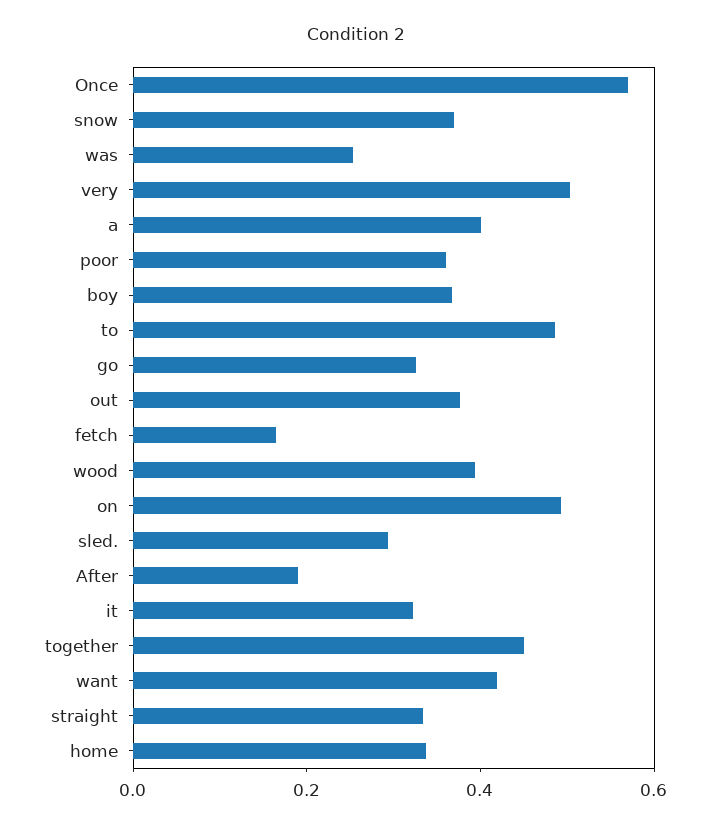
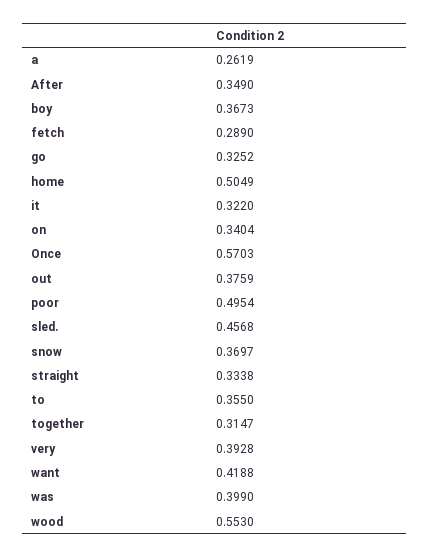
was: 0.25 -> 0.399
very: 0.5 -> 0.3928
a: 0.4 -> 0.2619
poor: 0.35 -> 0.4954
to: 0.5 -> 0.355
fetch: 0.15 -> 0.289
wood: 0.4 -> 0.553
on: 0.5 -> 0.3404
sled.: 0.3 -> 0.4568
After: 0.2 -> 0.349
together: 0.45 -> 0.3147
home: 0.35 -> 0.5049

